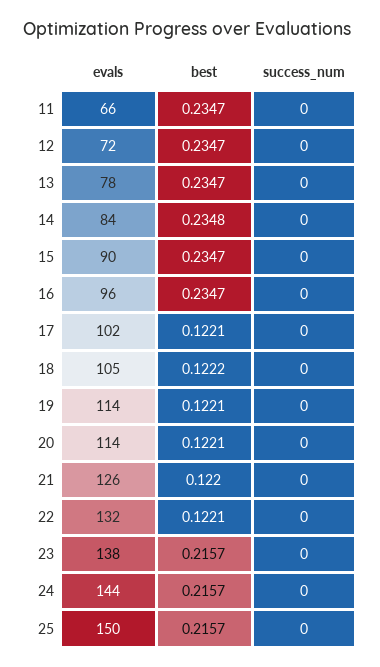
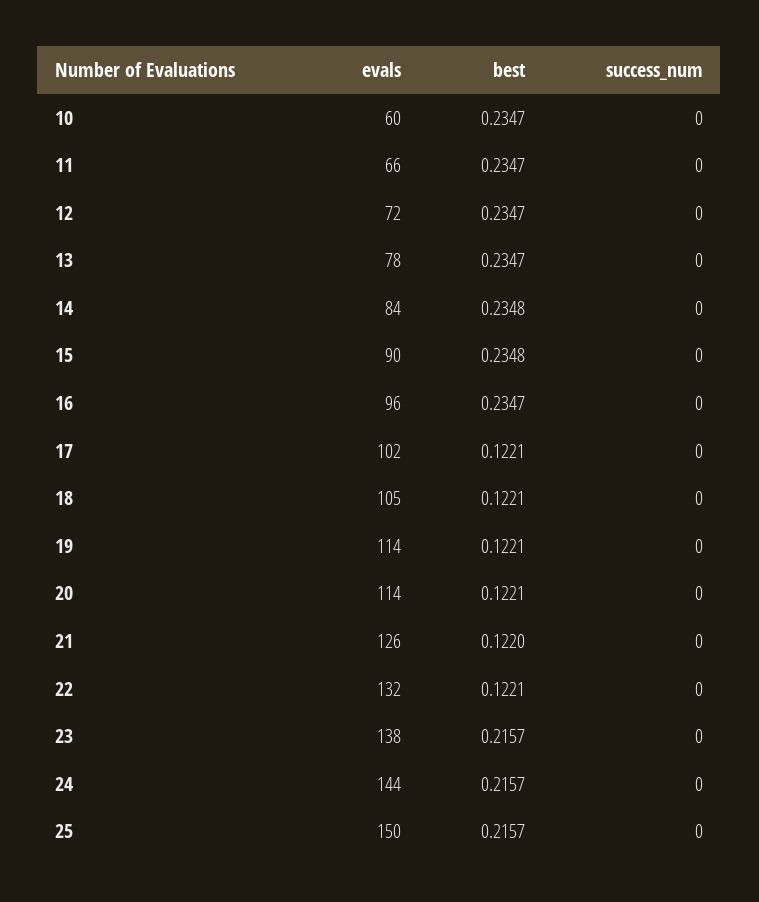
best, 15: 0.2347 -> 0.2348
best, 18: 0.1222 -> 0.1221
evals, 10: none -> 60
best, 10: none -> 0.2347
success_num, 10: none -> 0

